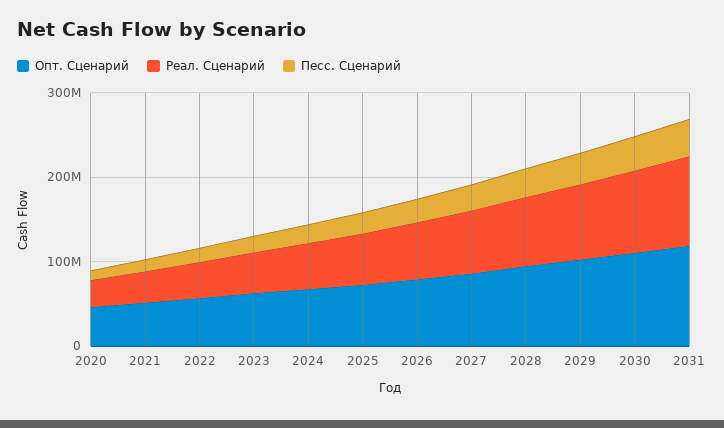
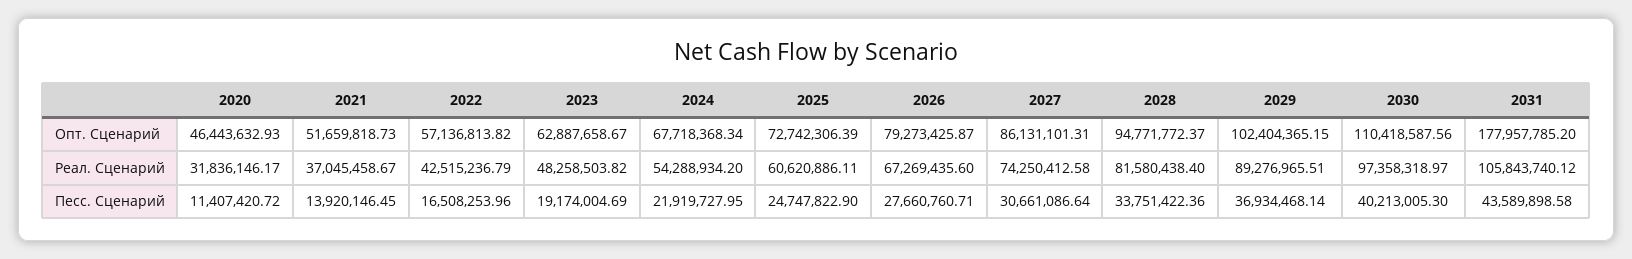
Опт. Сценарий, 2031: 120000000 -> 177957785.2

